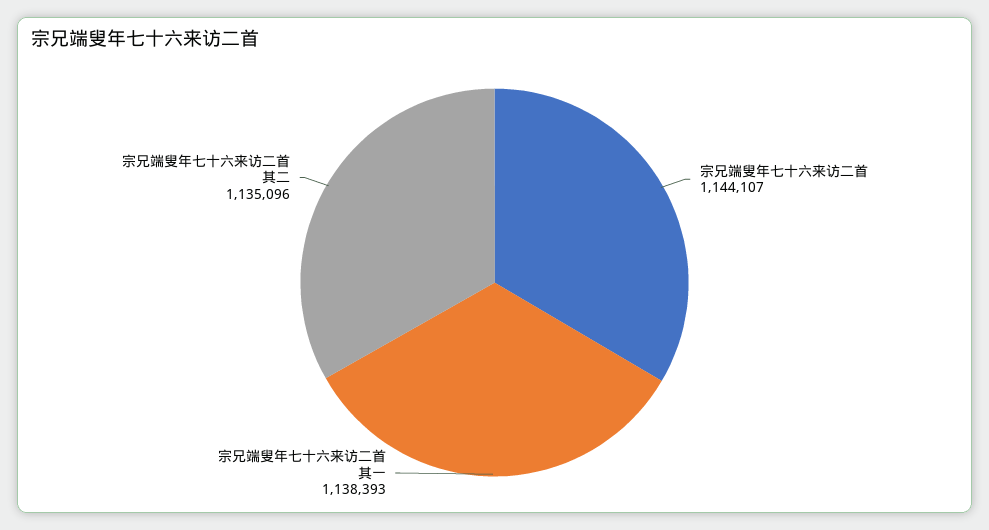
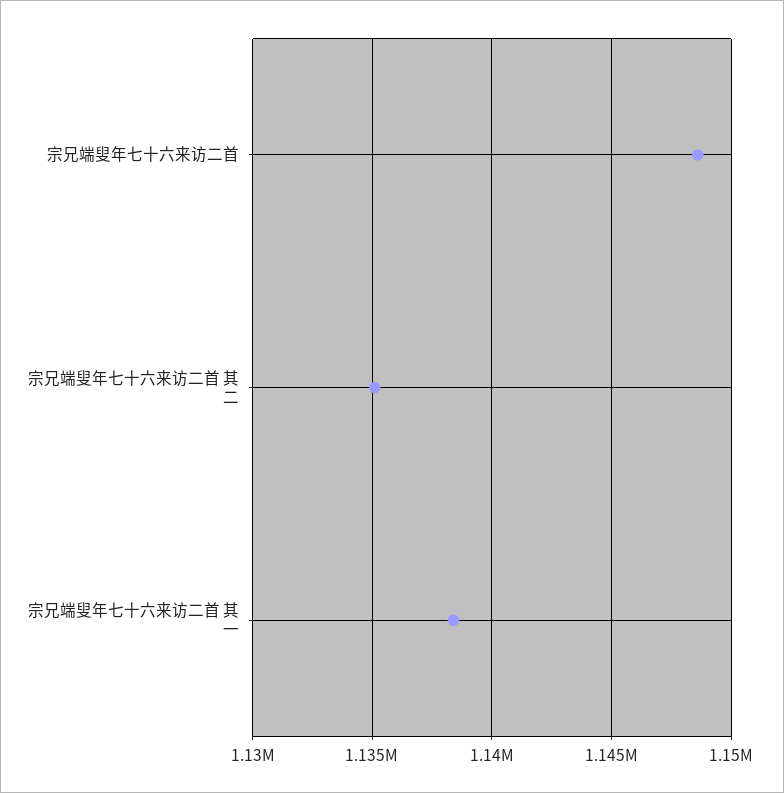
宗兄端叟年七十六来访二首: 1144107 -> 1148500

